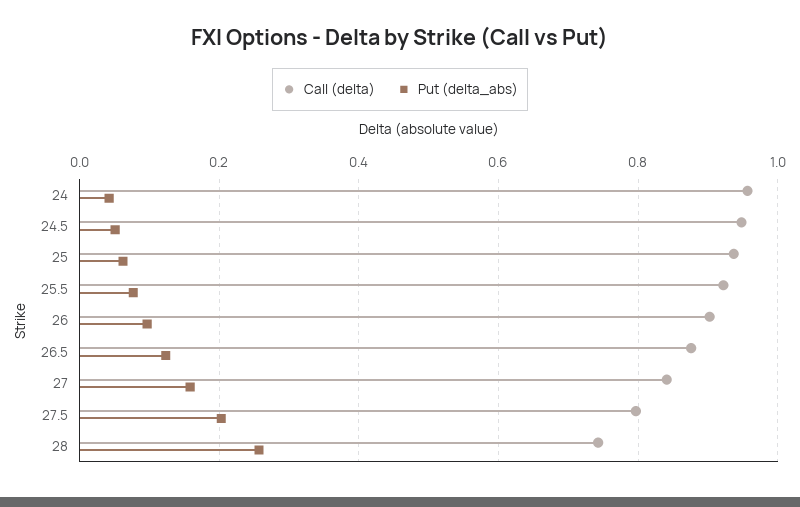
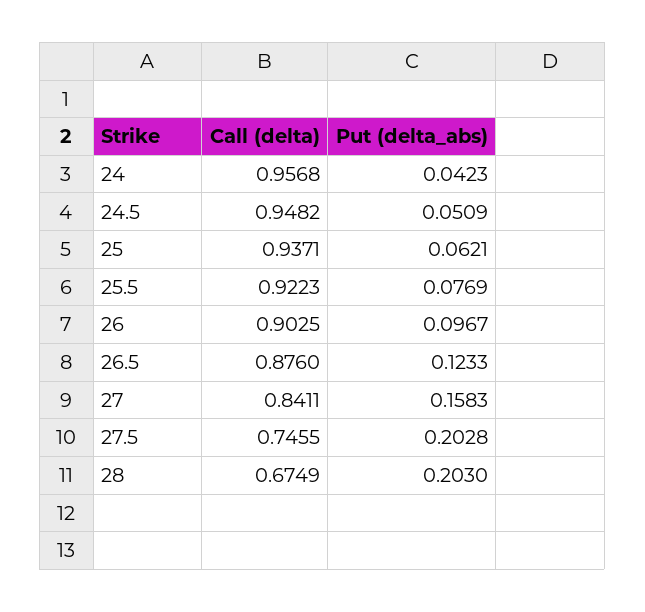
Call (delta), 27.5: 0.8 -> 0.7455
Call (delta), 28: 0.74 -> 0.6749
Put (delta_abs), 28: 0.26 -> 0.203

